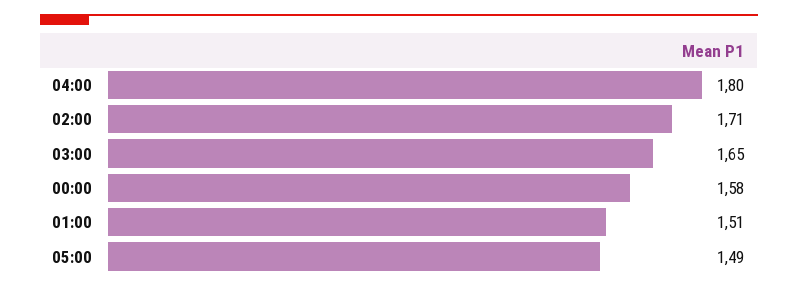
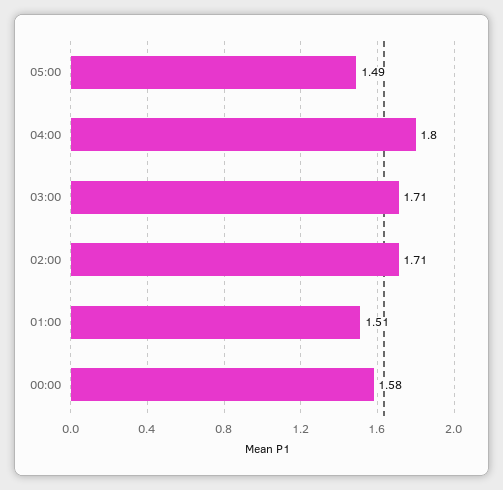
03:00: 1.65 -> 1.71

